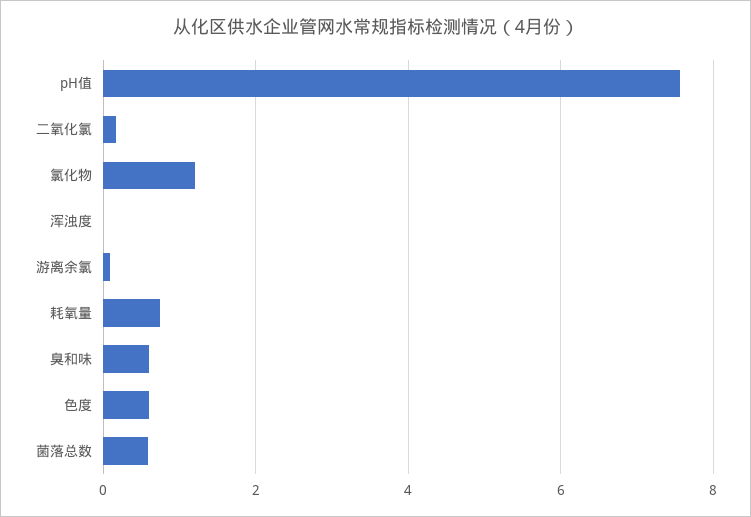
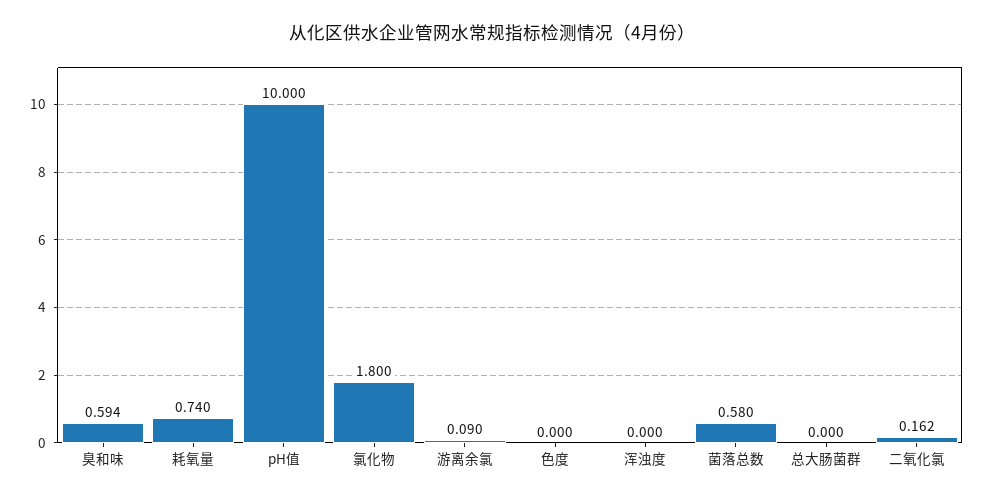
pH值: 7.6 -> 10
氯化物: 1.2 -> 1.8
色度: 0.6 -> 0
总大肠菌群: none -> 0

